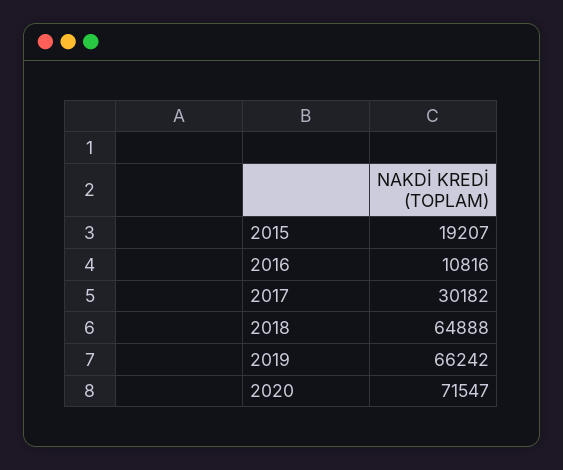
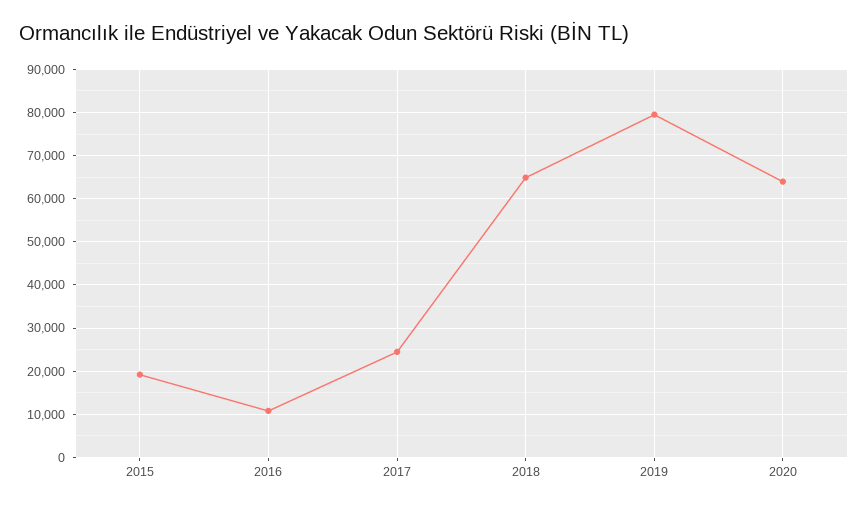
2017: 30182 -> 24000
2019: 66242 -> 80000
2020: 71547 -> 64000

